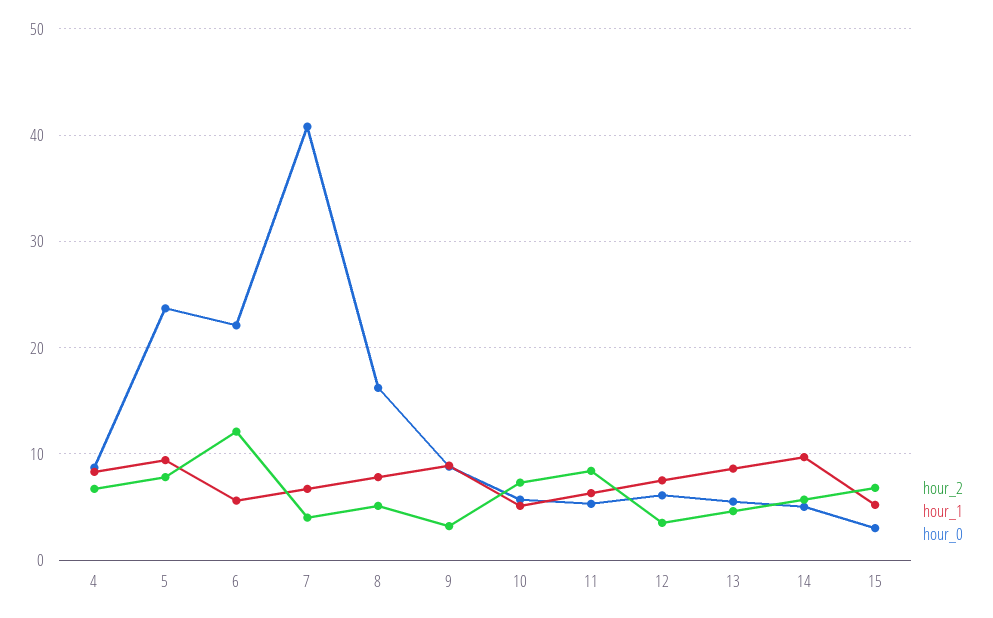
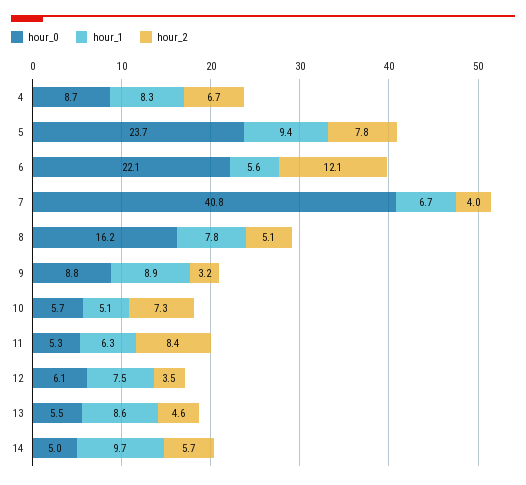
hour_2, 15: 7 -> none
hour_1, 15: 5 -> none
hour_0, 15: 3 -> none

